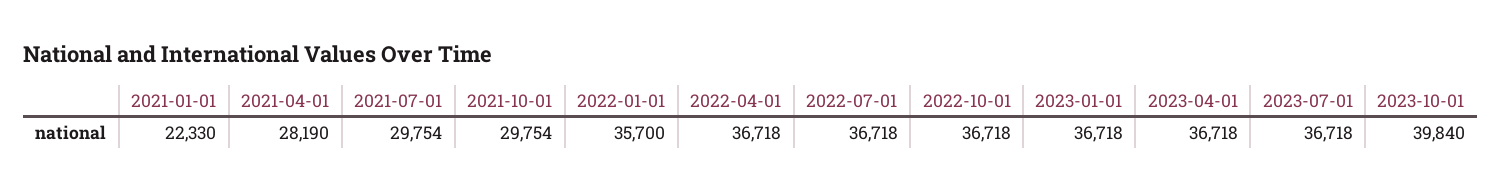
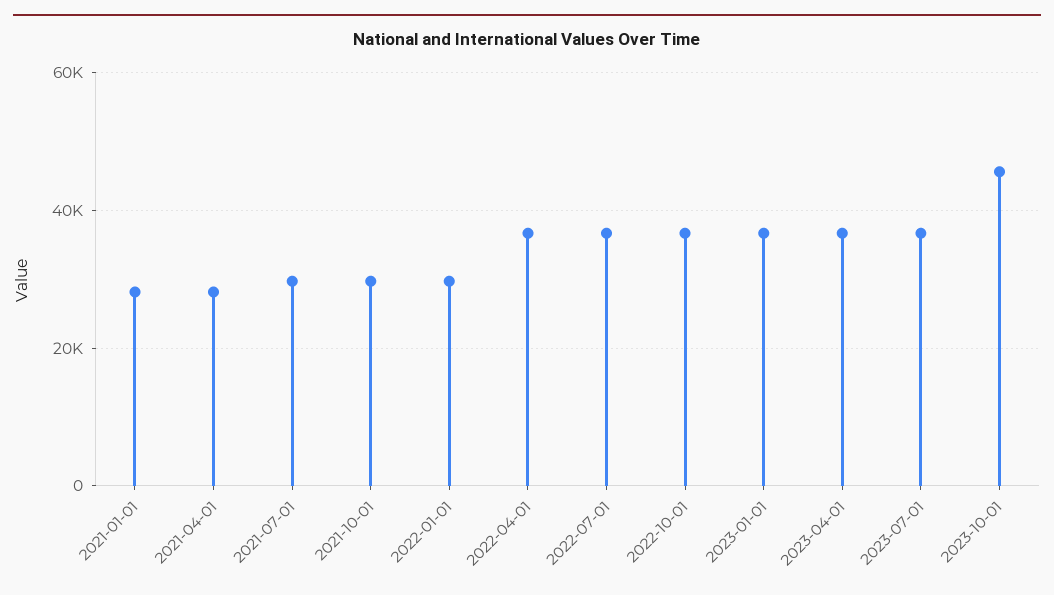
2021-01-01: 22330 -> 28000
2022-01-01: 35700 -> 30000
2023-10-01: 39840 -> 46000

